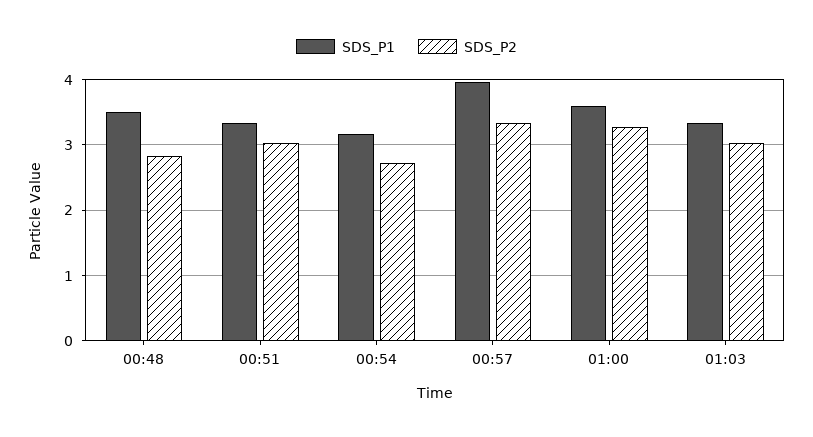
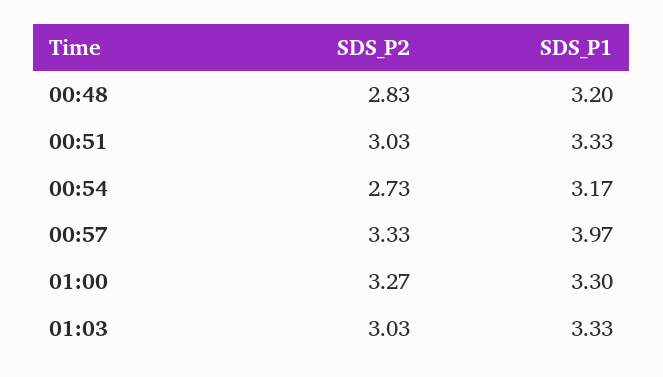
SDS_P1, 00:48: 3.5 -> 3.2
SDS_P1, 01:00: 3.6 -> 3.3

